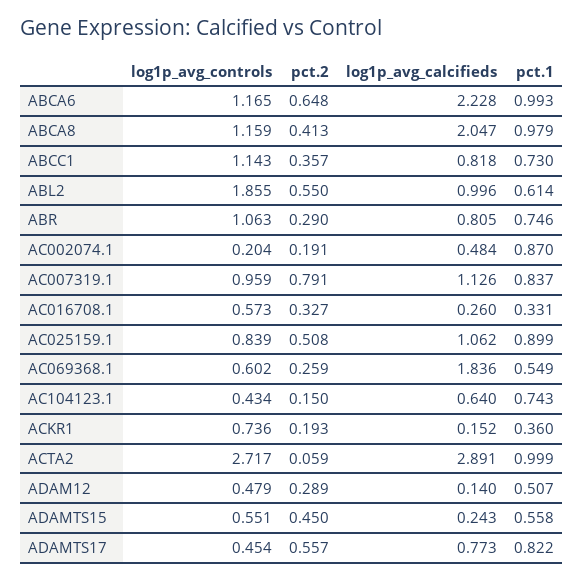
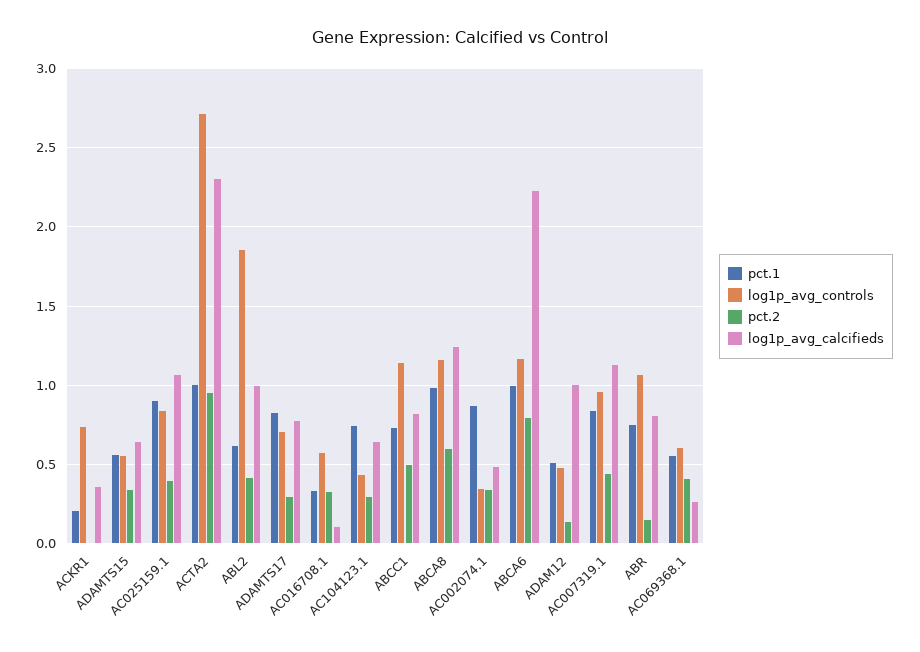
pct.2, ABCA6: 0.648 -> 0.8
pct.2, ABCA8: 0.413 -> 0.6
log1p_avg_calcifieds, ABCA8: 2.047 -> 1.25
pct.2, ABCC1: 0.357 -> 0.5
pct.2, ABL2: 0.55 -> 0.4
pct.2, ABR: 0.29 -> 0.15
log1p_avg_controls, AC002074.1: 0.204 -> 0.35
pct.2, AC002074.1: 0.191 -> 0.35
pct.2, AC007319.1: 0.791 -> 0.45
log1p_avg_calcifieds, AC016708.1: 0.26 -> 0.1
pct.2, AC025159.1: 0.508 -> 0.4
pct.2, AC069368.1: 0.259 -> 0.4
log1p_avg_calcifieds, AC069368.1: 1.836 -> 0.25
pct.2, AC104123.1: 0.15 -> 0.3
pct.2, ACKR1: 0.193 -> 0
log1p_avg_calcifieds, ACKR1: 0.152 -> 0.35
pct.1, ACKR1: 0.36 -> 0.2
pct.2, ACTA2: 0.059 -> 0.95
log1p_avg_calcifieds, ACTA2: 2.891 -> 2.3
pct.2, ADAM12: 0.289 -> 0.15
log1p_avg_calcifieds, ADAM12: 0.14 -> 1
pct.2, ADAMTS15: 0.45 -> 0.35
log1p_avg_calcifieds, ADAMTS15: 0.243 -> 0.65
log1p_avg_controls, ADAMTS17: 0.454 -> 0.7
pct.2, ADAMTS17: 0.557 -> 0.3

